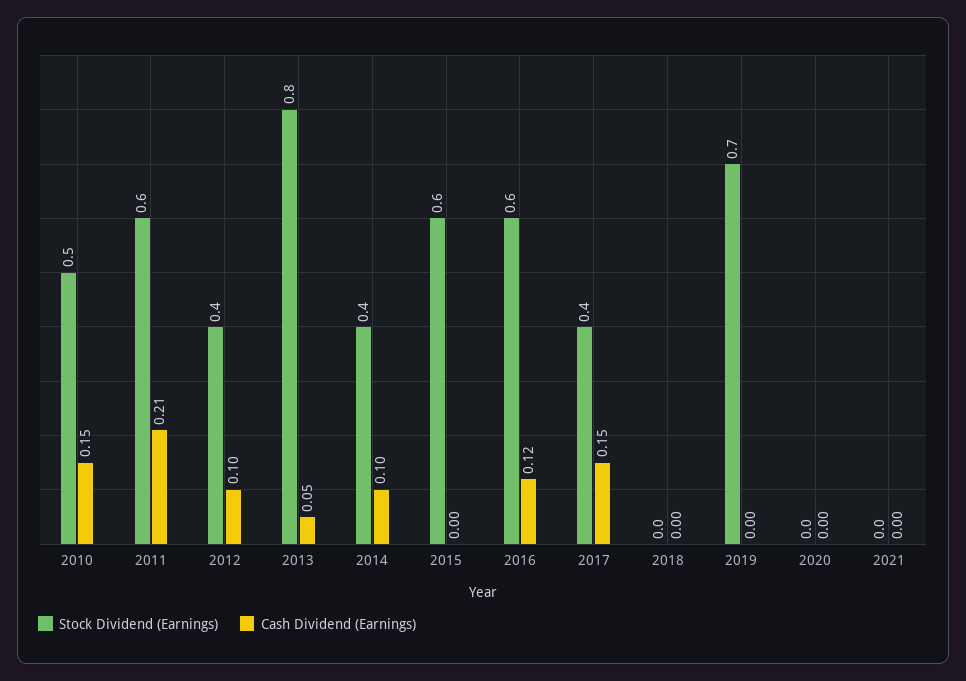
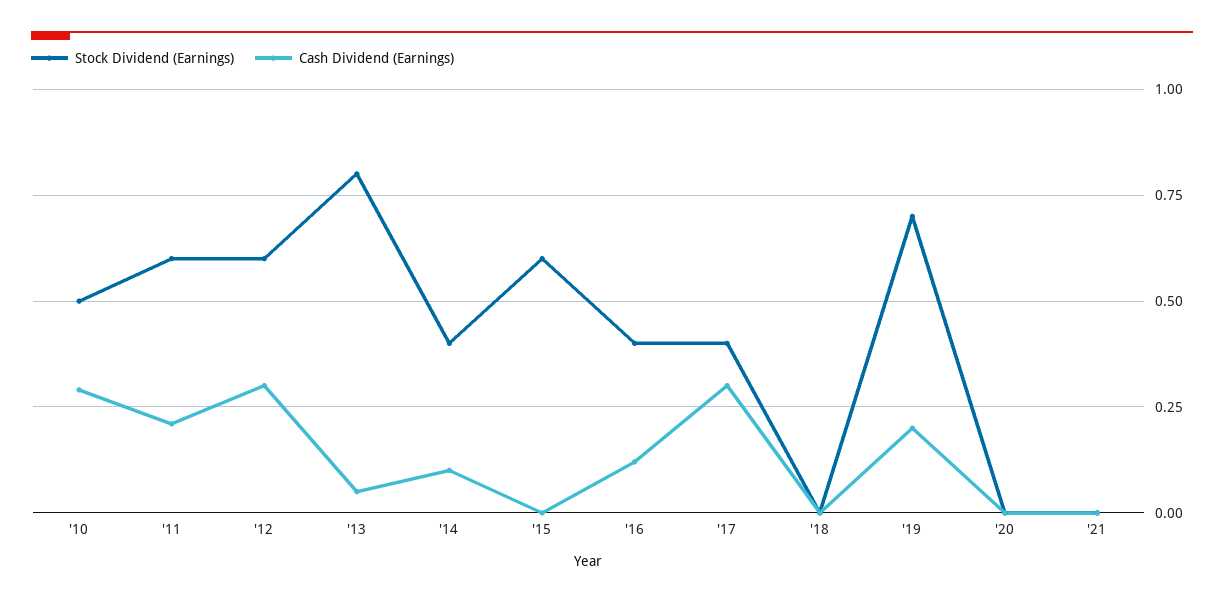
Cash Dividend (Earnings), 2010: 0.15 -> 0.3
Stock Dividend (Earnings), 2012: 0.4 -> 0.6
Cash Dividend (Earnings), 2012: 0.1 -> 0.3
Stock Dividend (Earnings), 2016: 0.6 -> 0.4
Cash Dividend (Earnings), 2017: 0.15 -> 0.3
Cash Dividend (Earnings), 2019: 0 -> 0.2

